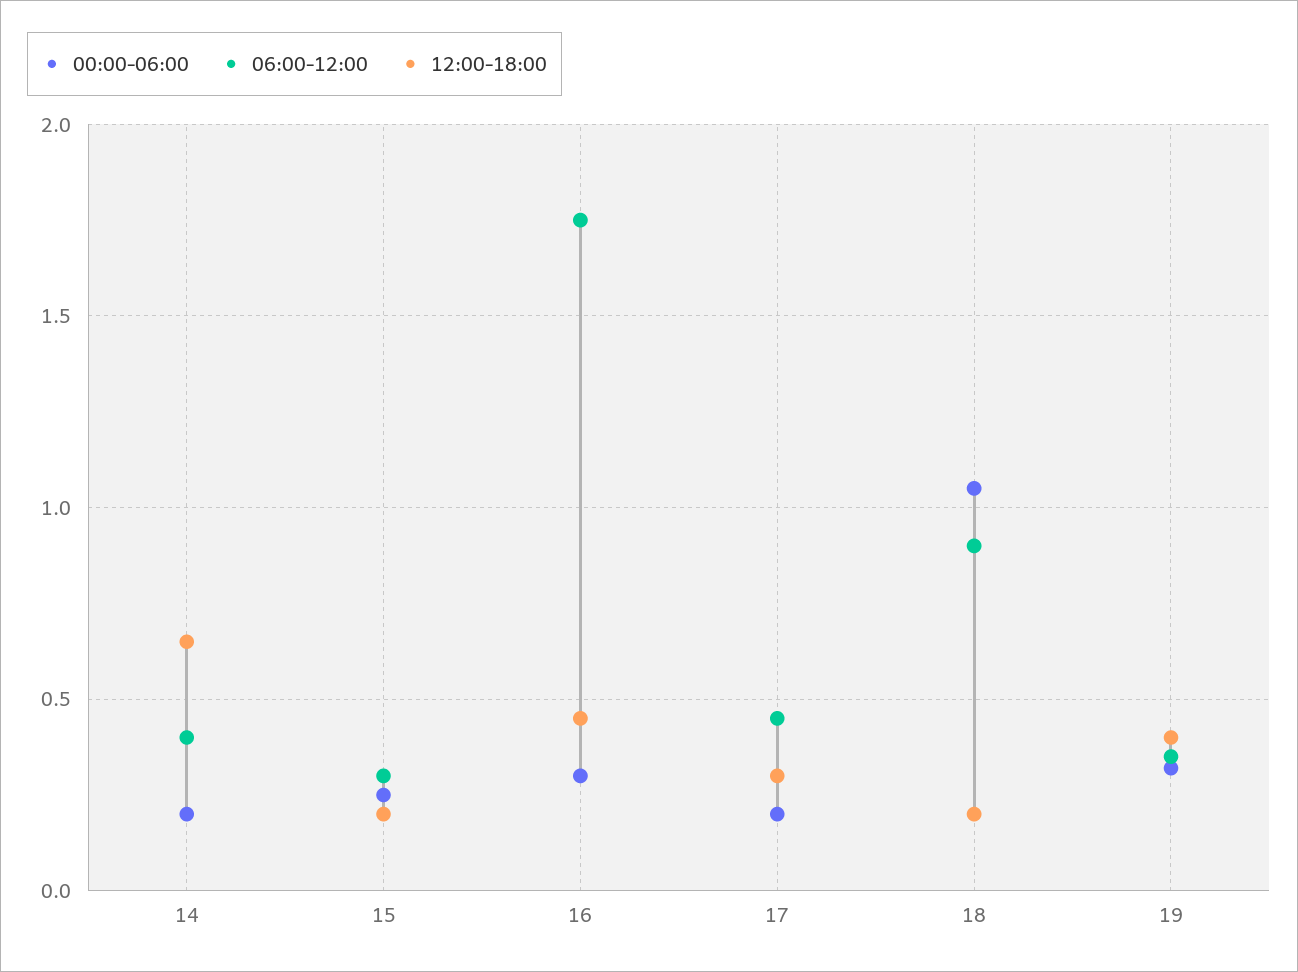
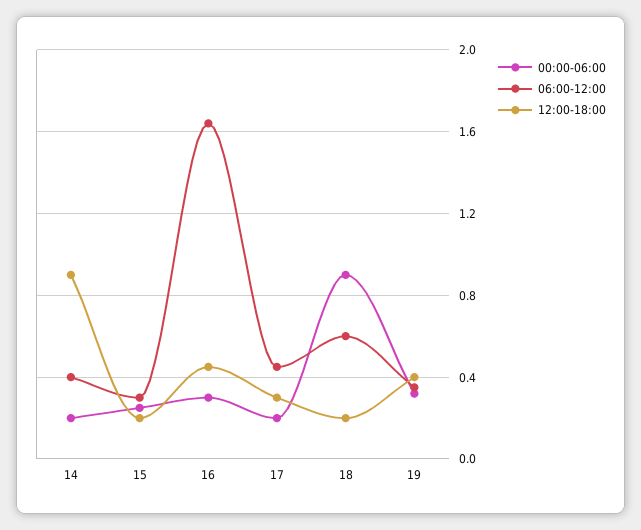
12:00-18:00, 14: 0.65 -> 0.9
06:00-12:00, 16: 1.75 -> 1.65
00:00-06:00, 18: 1.05 -> 0.9
06:00-12:00, 18: 0.9 -> 0.6

